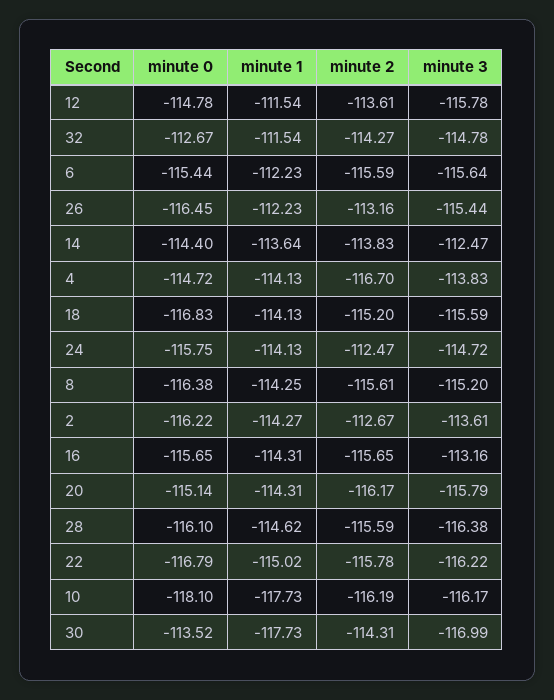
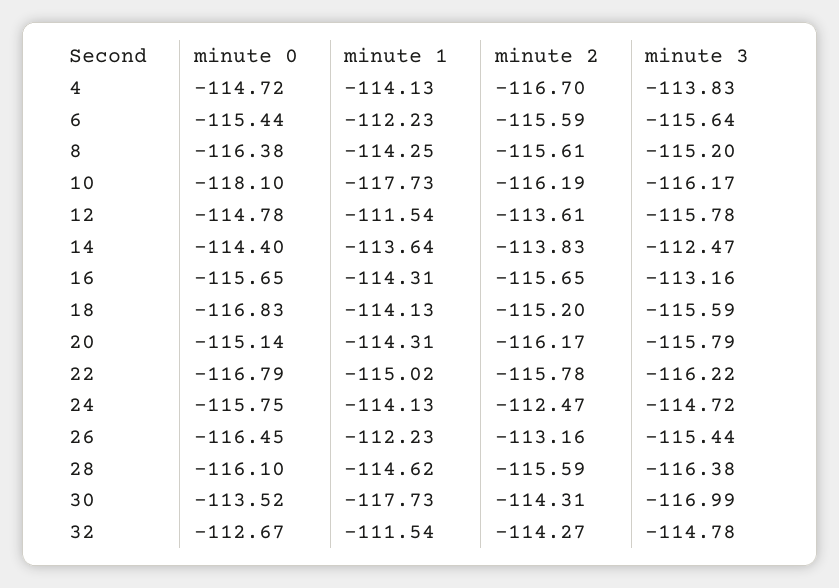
minute 0, 2: -116.22 -> none
minute 1, 2: -114.27 -> none
minute 2, 2: -112.67 -> none
minute 3, 2: -113.61 -> none

